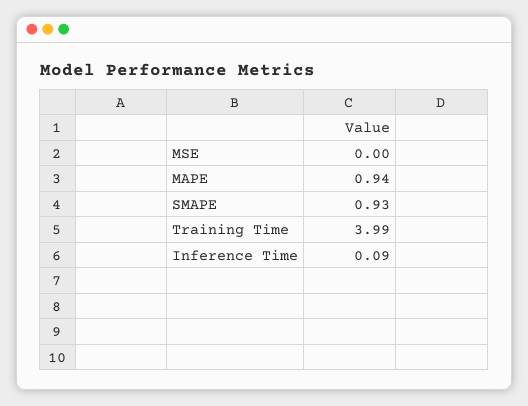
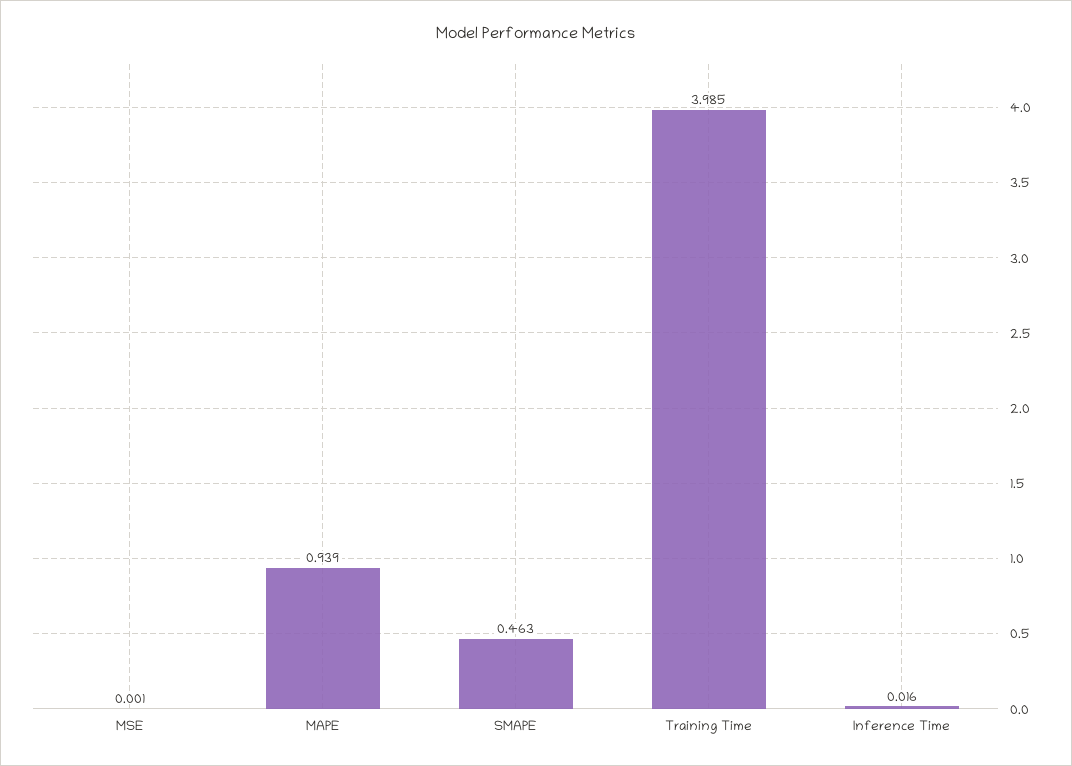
SMAPE: 0.93 -> 0.463
Inference Time: 0.09 -> 0.016

